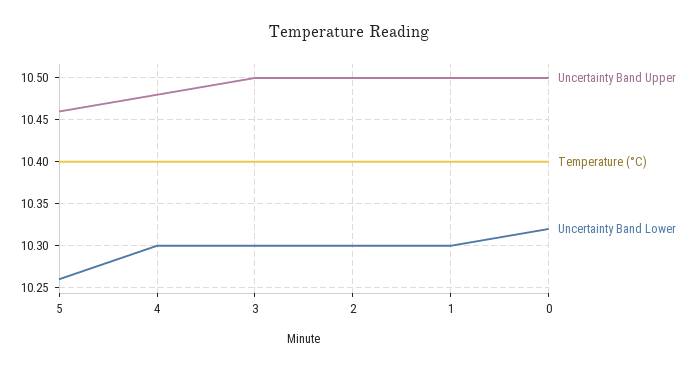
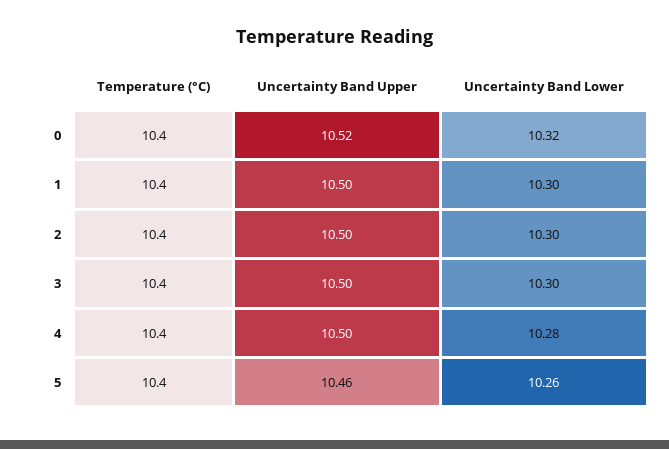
Uncertainty Band Upper, 4: 10.48 -> 10.5
Uncertainty Band Lower, 4: 10.3 -> 10.28
Uncertainty Band Upper, 0: 10.5 -> 10.52

